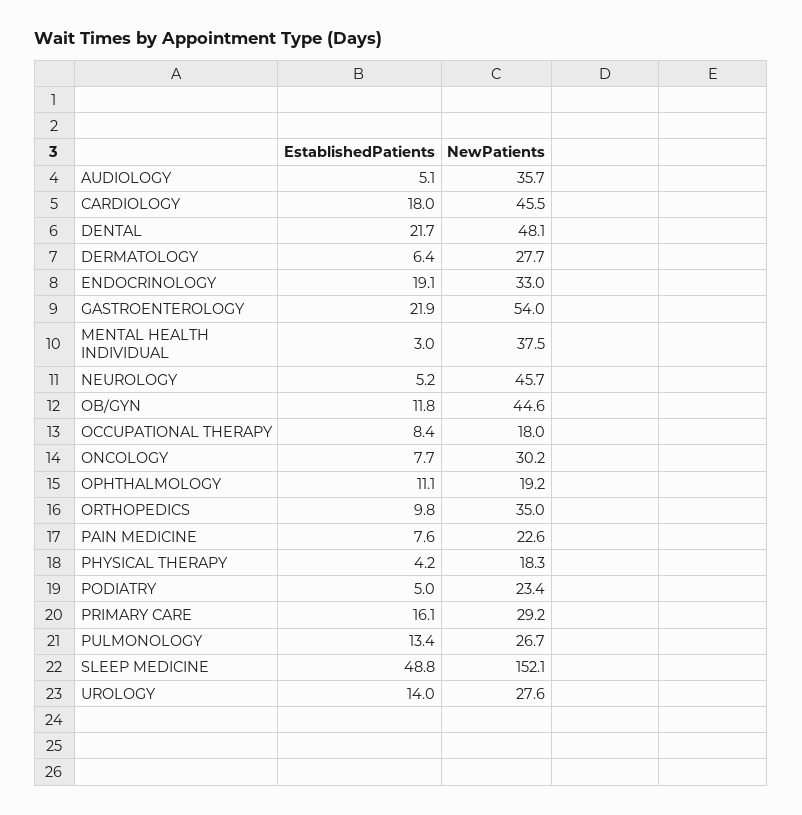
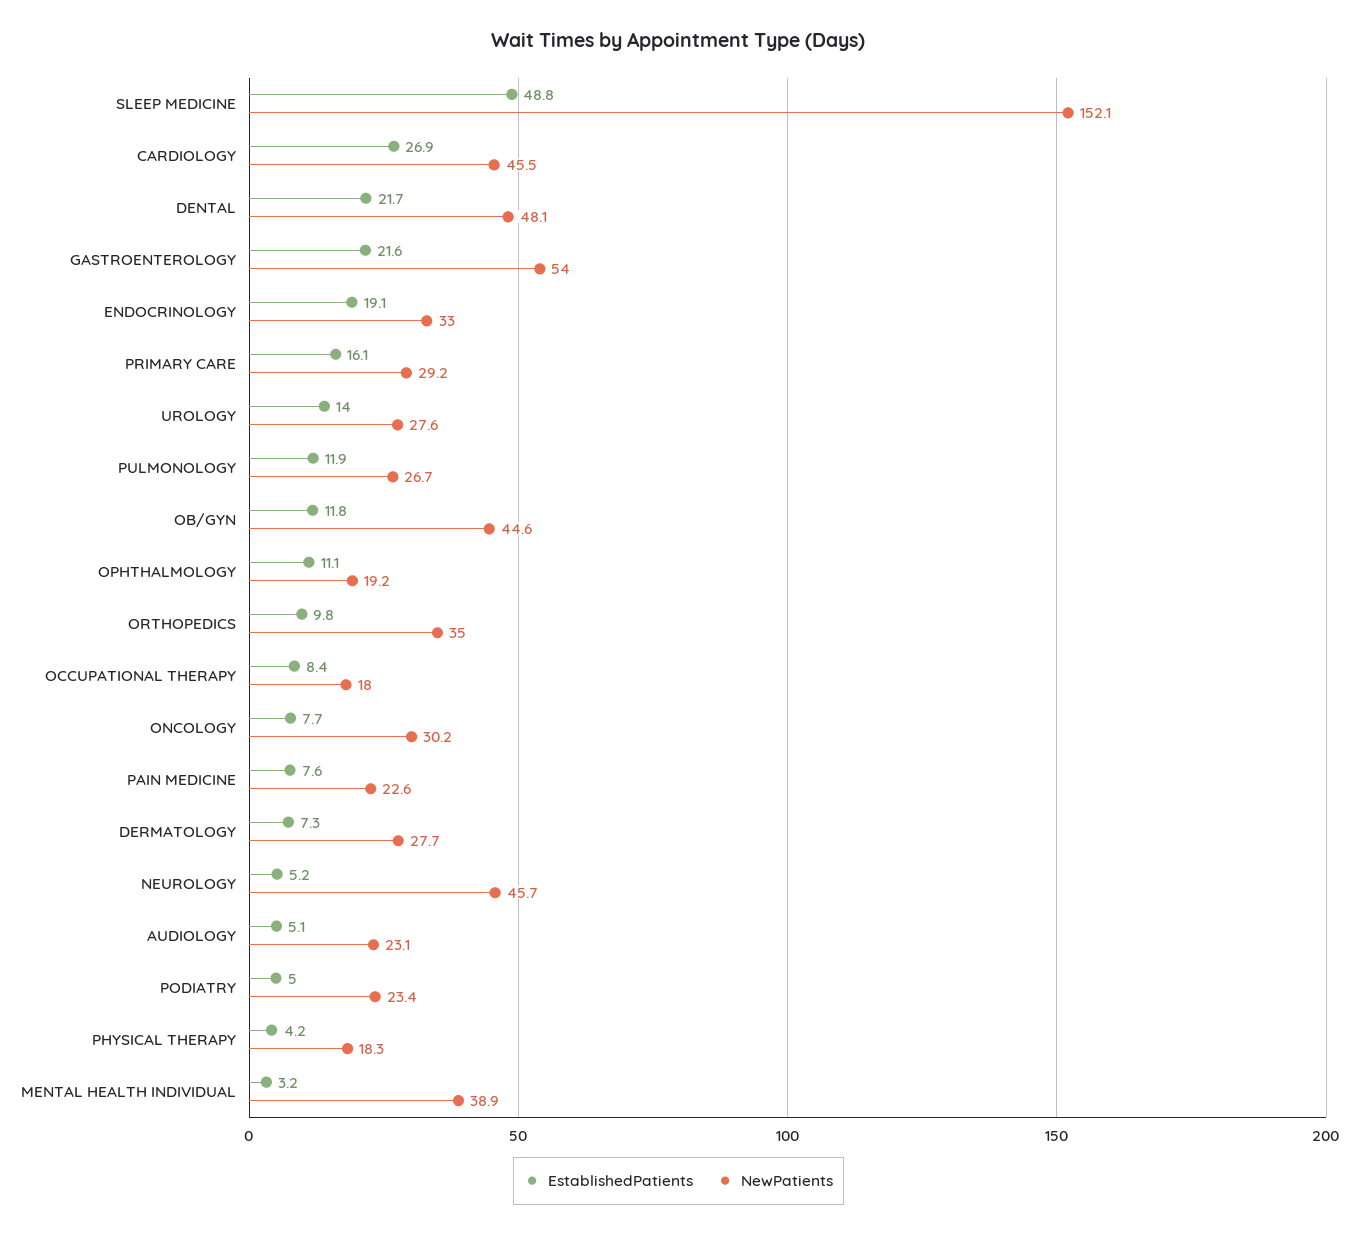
NewPatients, AUDIOLOGY: 35.7 -> 23.1
EstablishedPatients, CARDIOLOGY: 18 -> 26.9
EstablishedPatients, DERMATOLOGY: 6.4 -> 7.3
EstablishedPatients, GASTROENTEROLOGY: 21.9 -> 21.6
EstablishedPatients, MENTAL HEALTH INDIVIDUAL: 3 -> 3.2
NewPatients, MENTAL HEALTH INDIVIDUAL: 37.5 -> 38.9
EstablishedPatients, PULMONOLOGY: 13.4 -> 11.9

